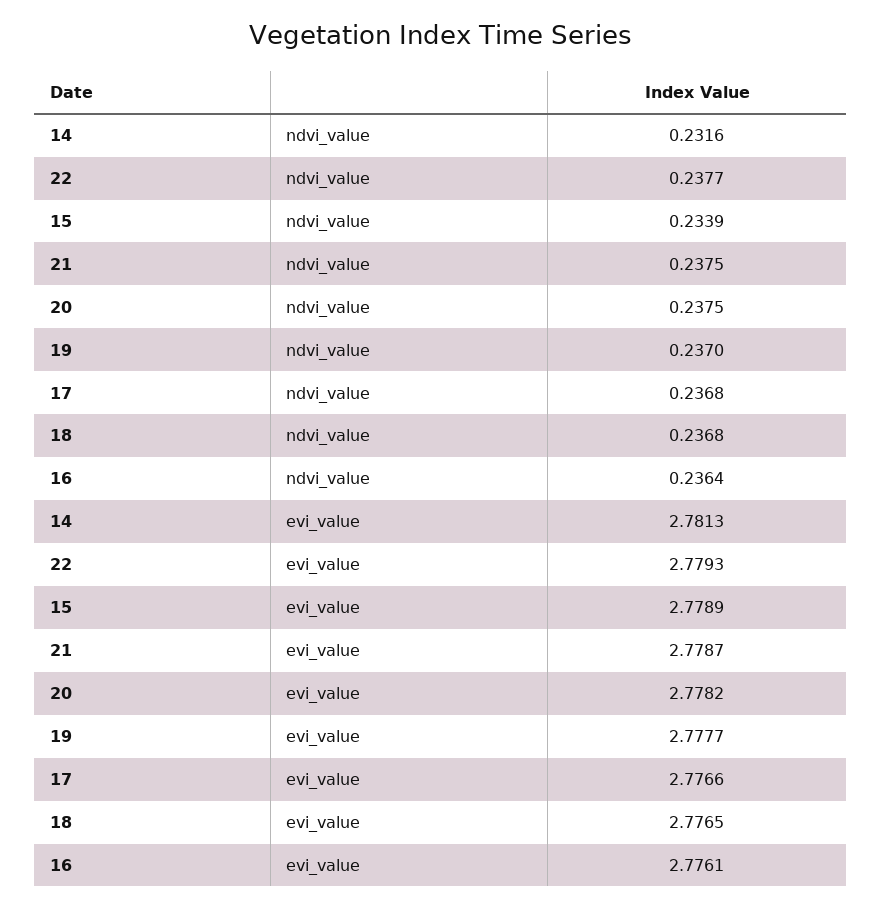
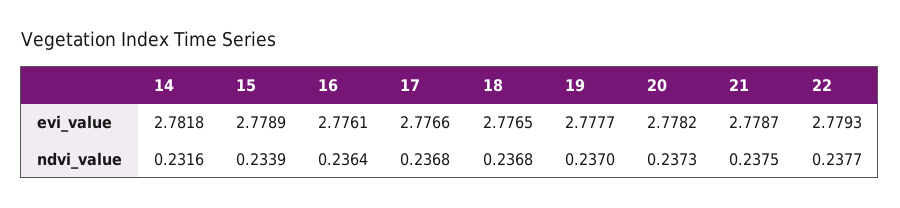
20, ndvi_value: 0.2375 -> 0.2373
14, evi_value: 2.7813 -> 2.7818

